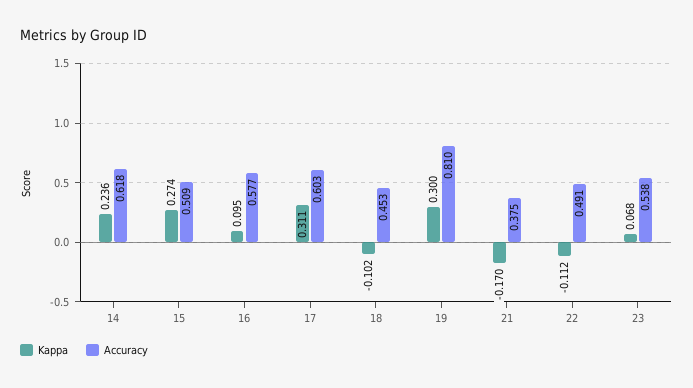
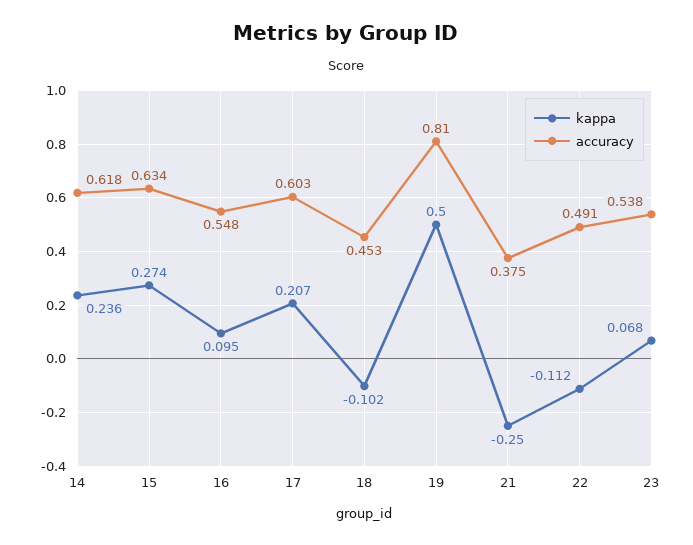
Accuracy, 15: 0.509 -> 0.634
Accuracy, 16: 0.577 -> 0.548
Kappa, 17: 0.311 -> 0.207
Kappa, 19: 0.3 -> 0.5
Kappa, 21: -0.17 -> -0.25

